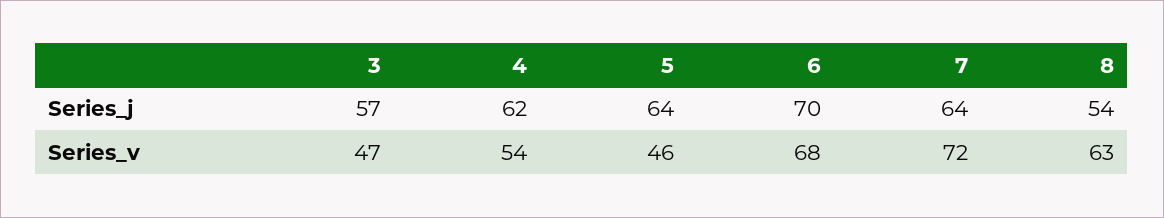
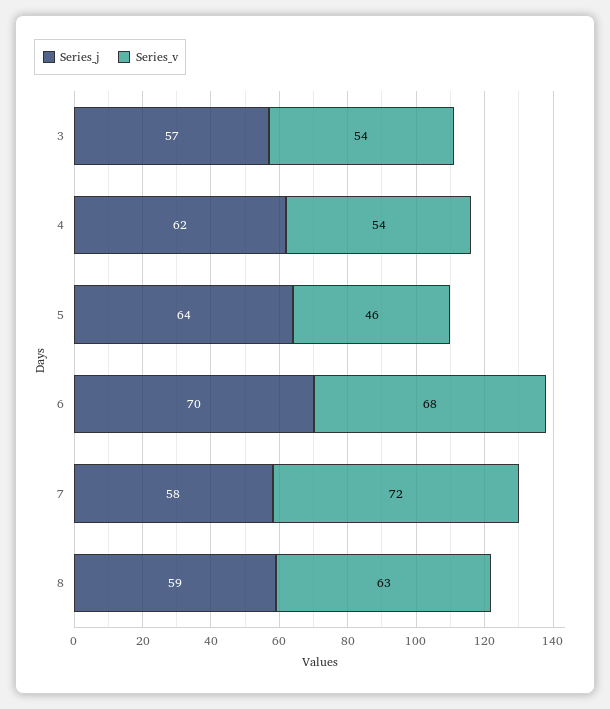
Series_j, 7: 64 -> 58
Series_j, 8: 54 -> 59
Series_v, 3: 47 -> 54

